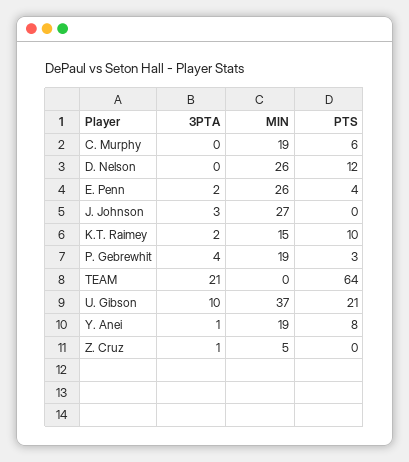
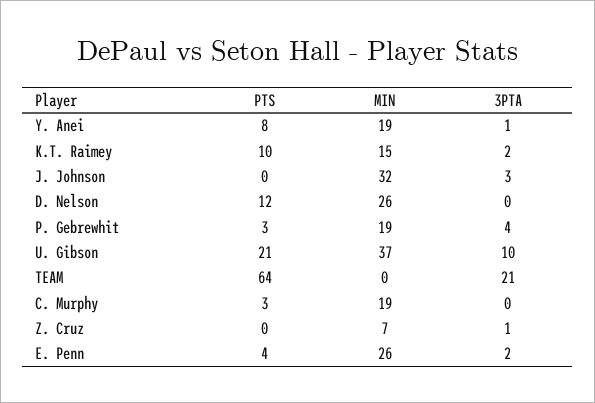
PTS, C. Murphy: 6 -> 3
MIN, J. Johnson: 27 -> 32
MIN, Z. Cruz: 5 -> 7

